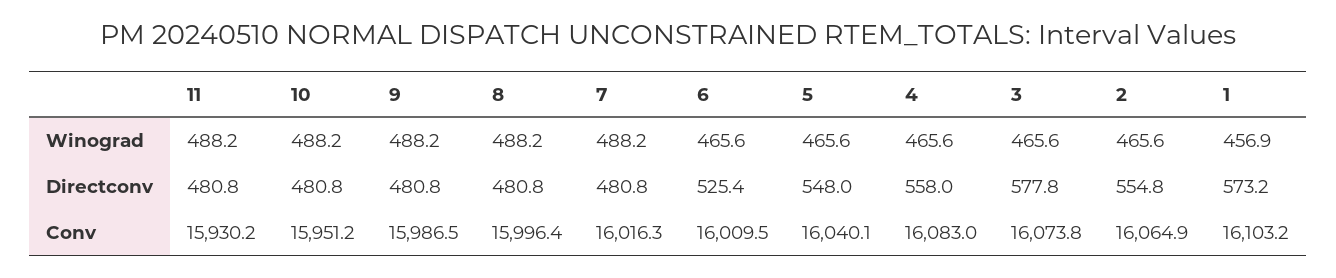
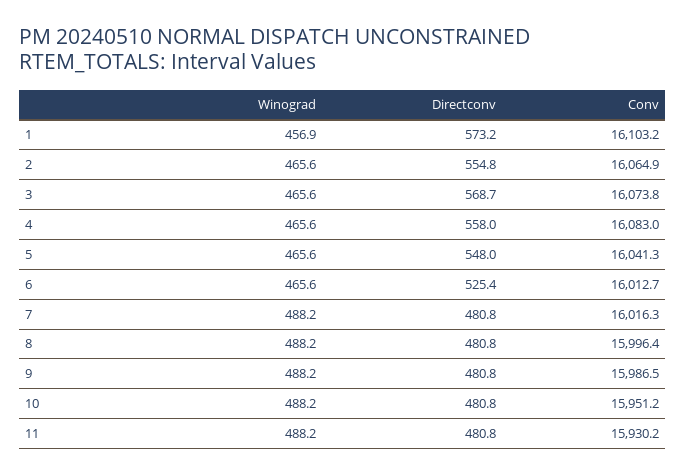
3, Directconv: 577.8 -> 568.7
6, Conv: 16009.5 -> 16012.7
5, Conv: 16040.1 -> 16041.3

